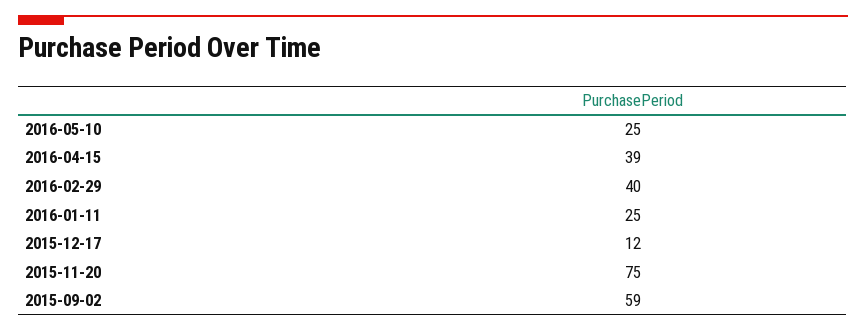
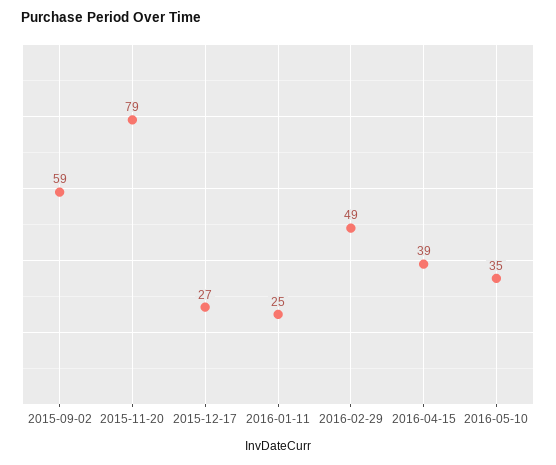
2016-05-10: 25 -> 35
2016-02-29: 40 -> 49
2015-12-17: 12 -> 27
2015-11-20: 75 -> 79

